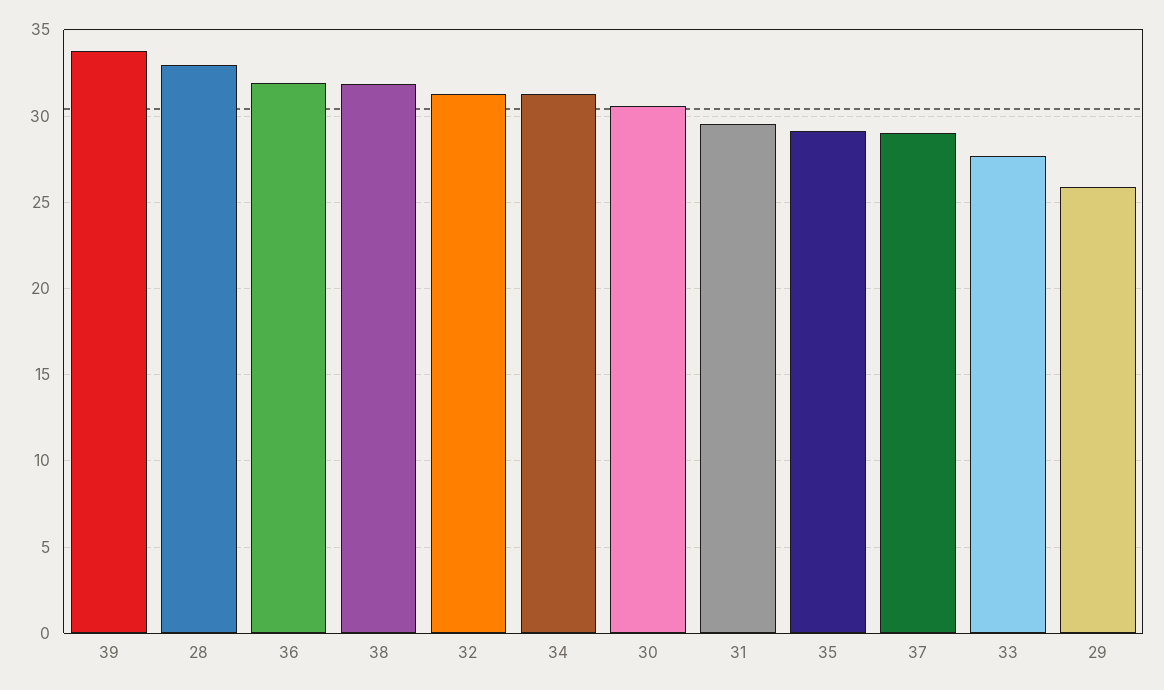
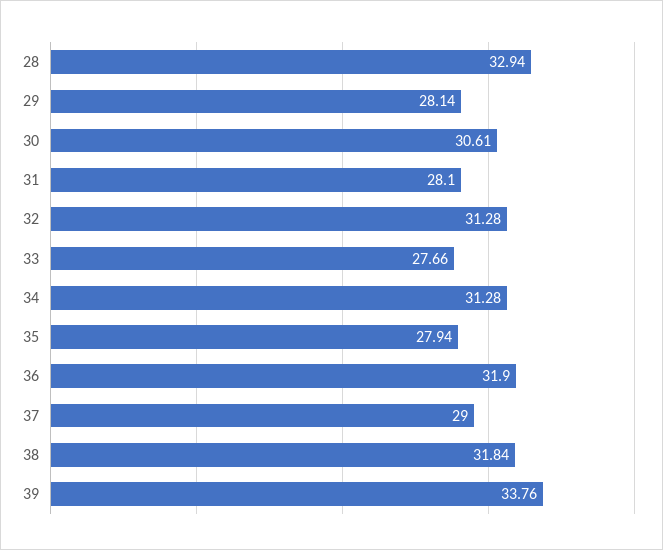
31: 29.5 -> 28.1
35: 29 -> 27.94
29: 26 -> 28.14

